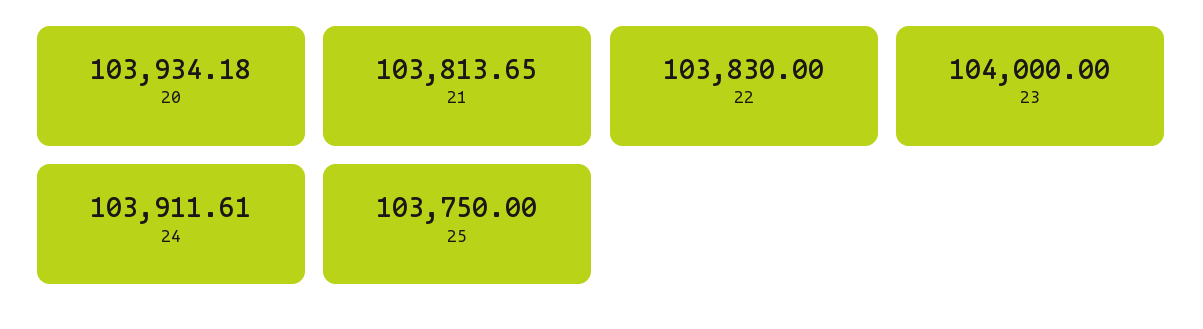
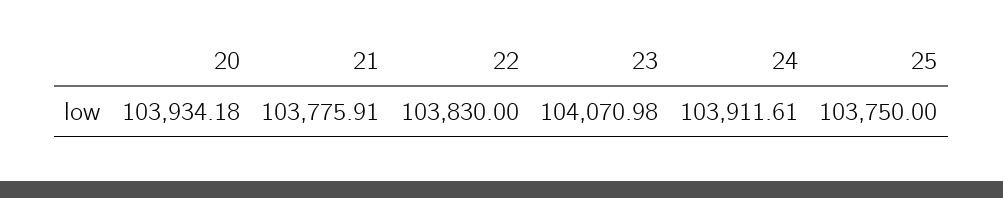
21: 103813.65 -> 103775.91
23: 104000 -> 104070.98

